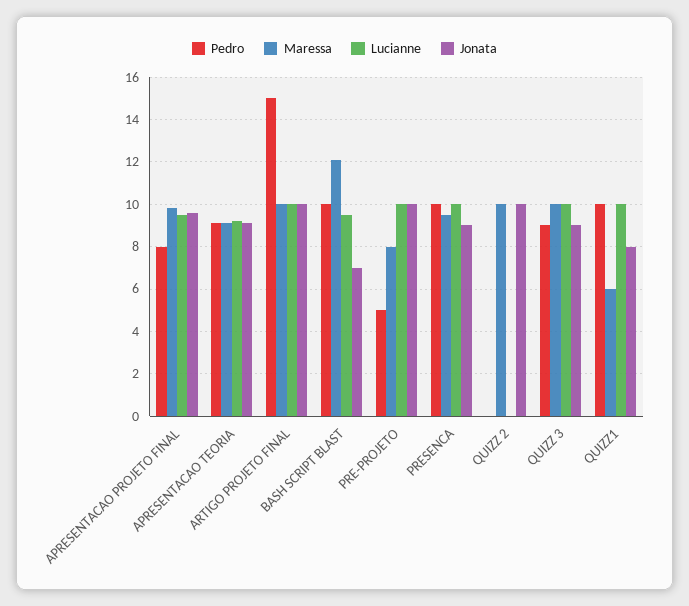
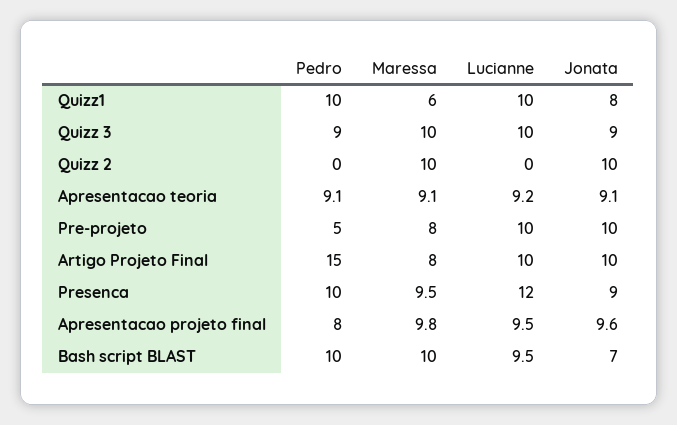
Maressa, ARTIGO PROJETO FINAL: 10 -> 8
Maressa, BASH SCRIPT BLAST: 12 -> 10
Lucianne, PRESENCA: 10 -> 12

